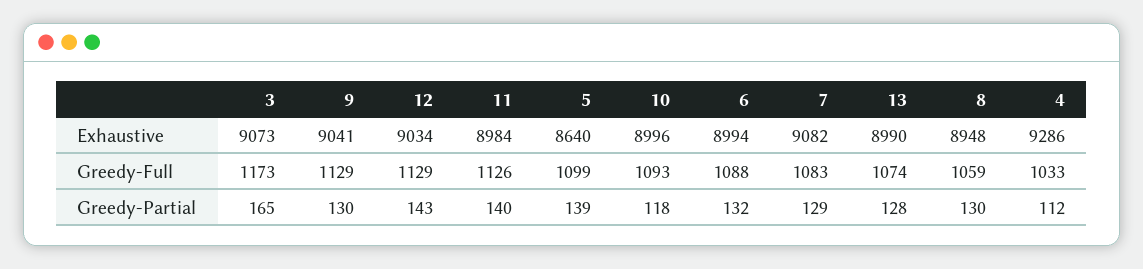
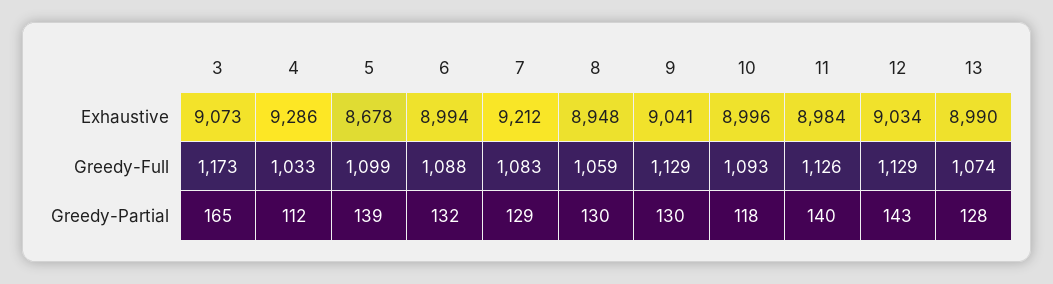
5, Exhaustive: 8640 -> 8678
7, Exhaustive: 9082 -> 9212

